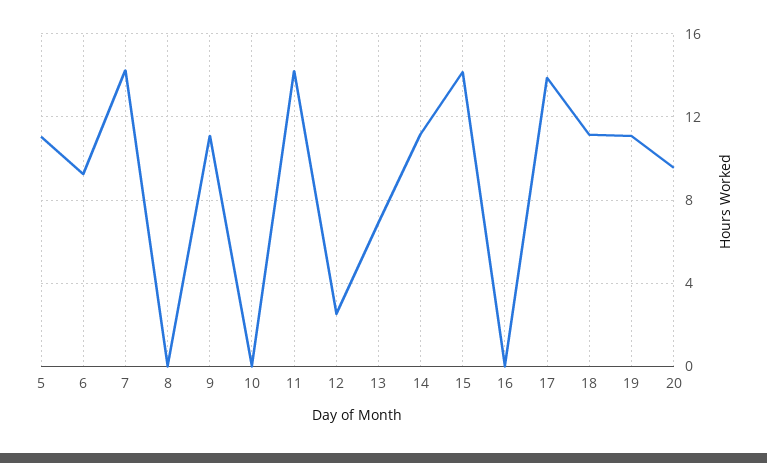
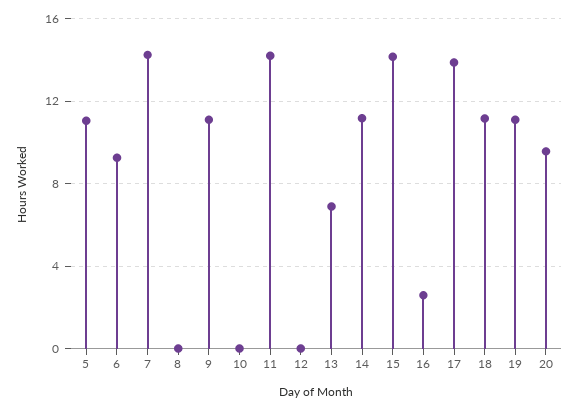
12: 2.5 -> 0
16: 0 -> 2.5

